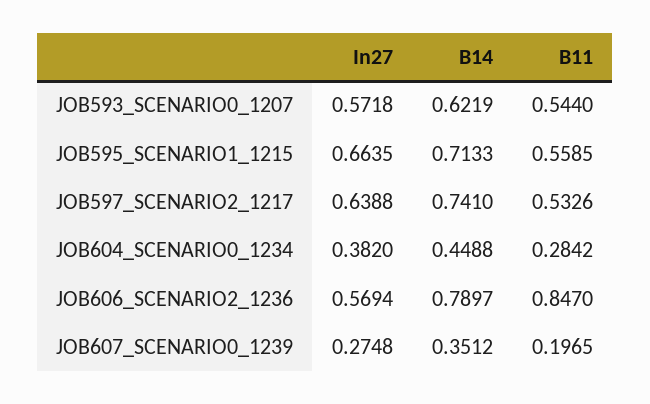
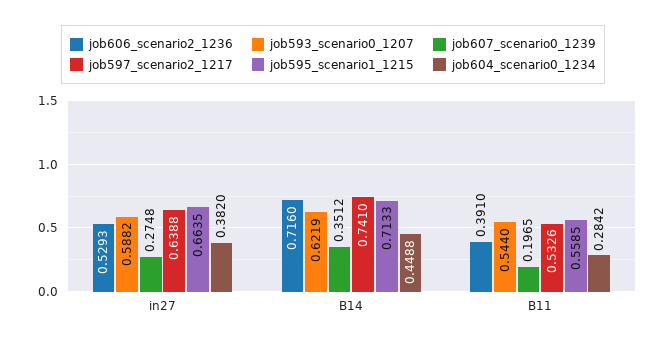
JOB593_SCENARIO0_1207, In27: 0.5718 -> 0.5882
JOB606_SCENARIO2_1236, In27: 0.5694 -> 0.5293
JOB606_SCENARIO2_1236, B14: 0.7897 -> 0.716
JOB606_SCENARIO2_1236, B11: 0.847 -> 0.391

